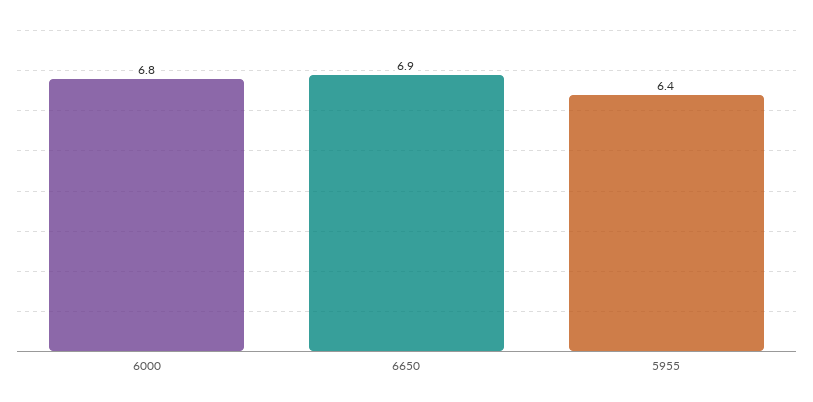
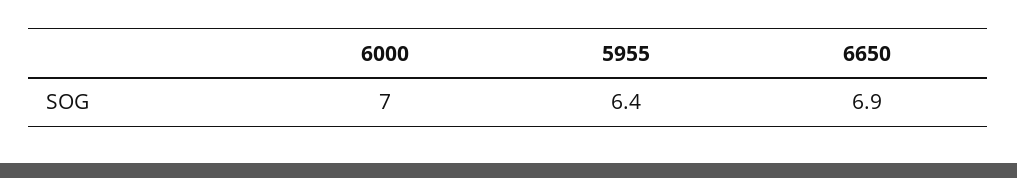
6000: 6.8 -> 7

